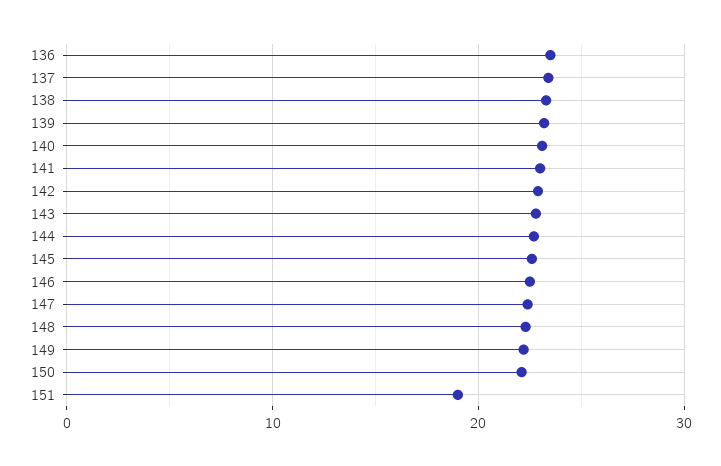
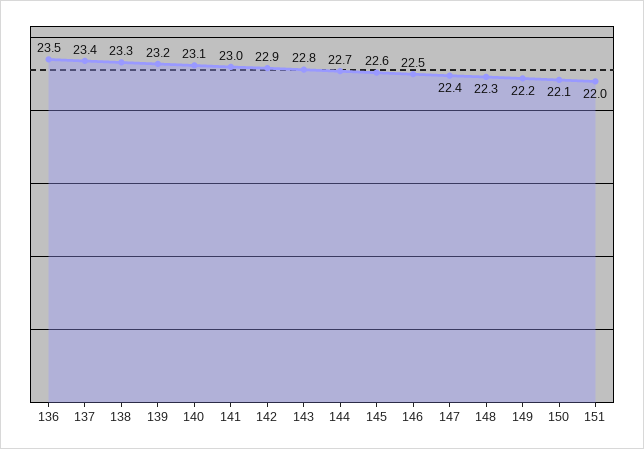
151: 19 -> 22

